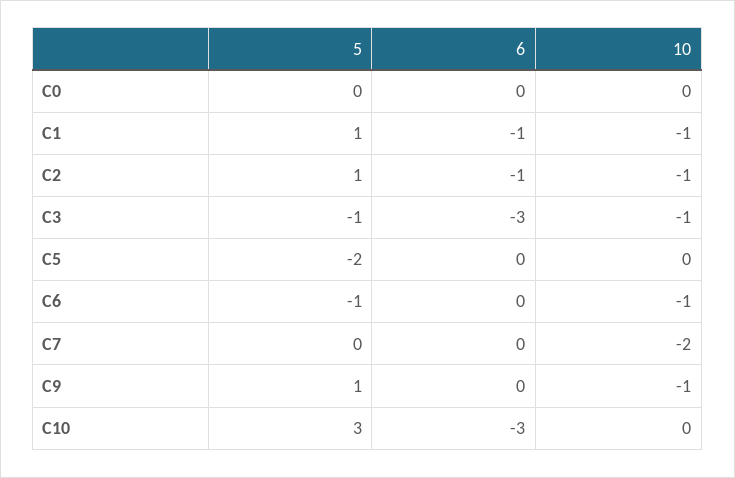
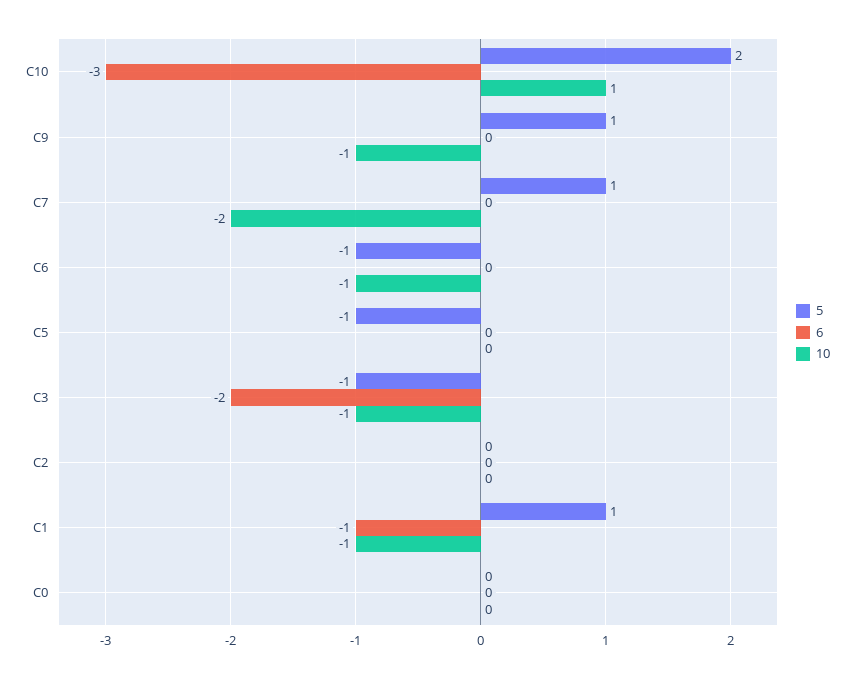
5, C2: 1 -> 0
6, C2: -1 -> 0
10, C2: -1 -> 0
6, C3: -3 -> -2
5, C5: -2 -> -1
5, C7: 0 -> 1
5, C10: 3 -> 2
10, C10: 0 -> 1

